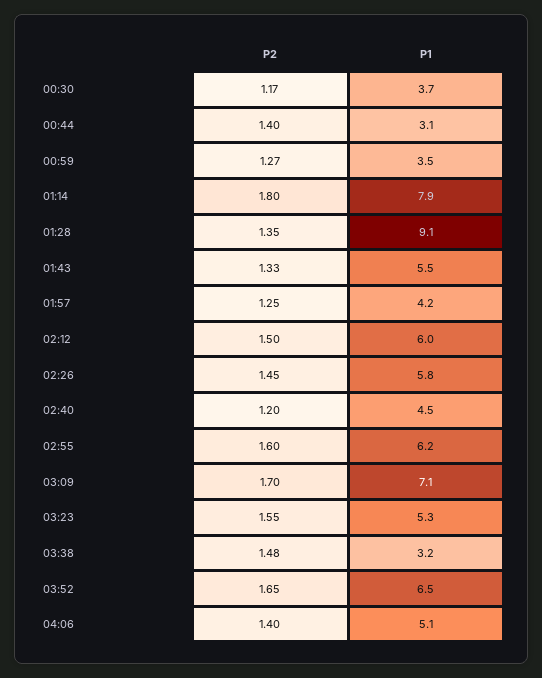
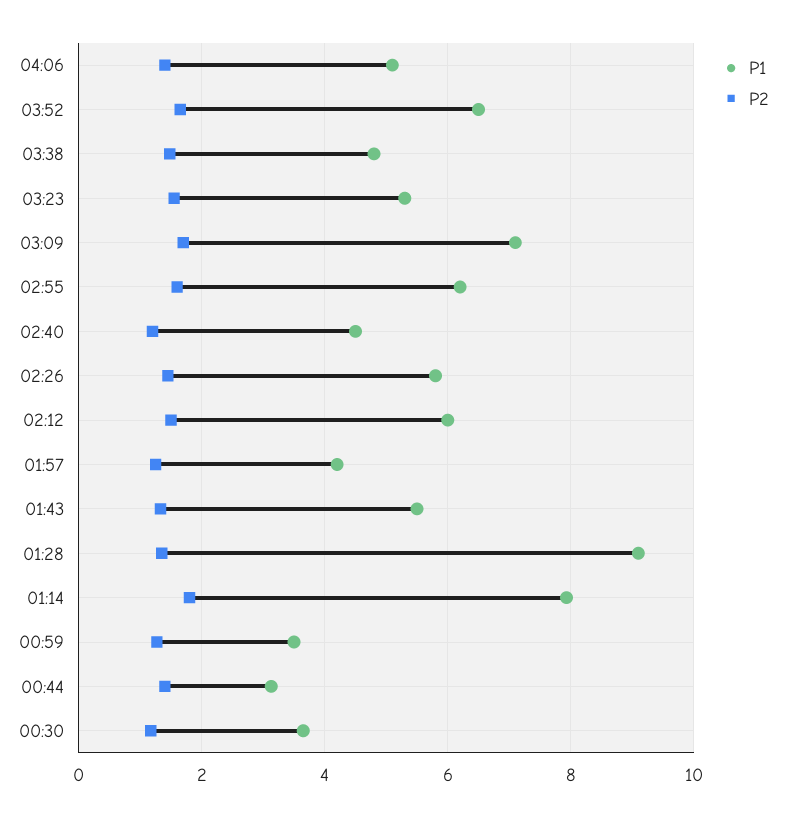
P1, 03:38: 3.2 -> 4.8

